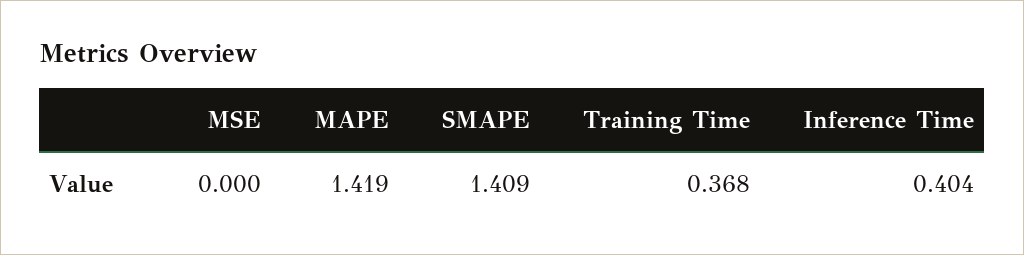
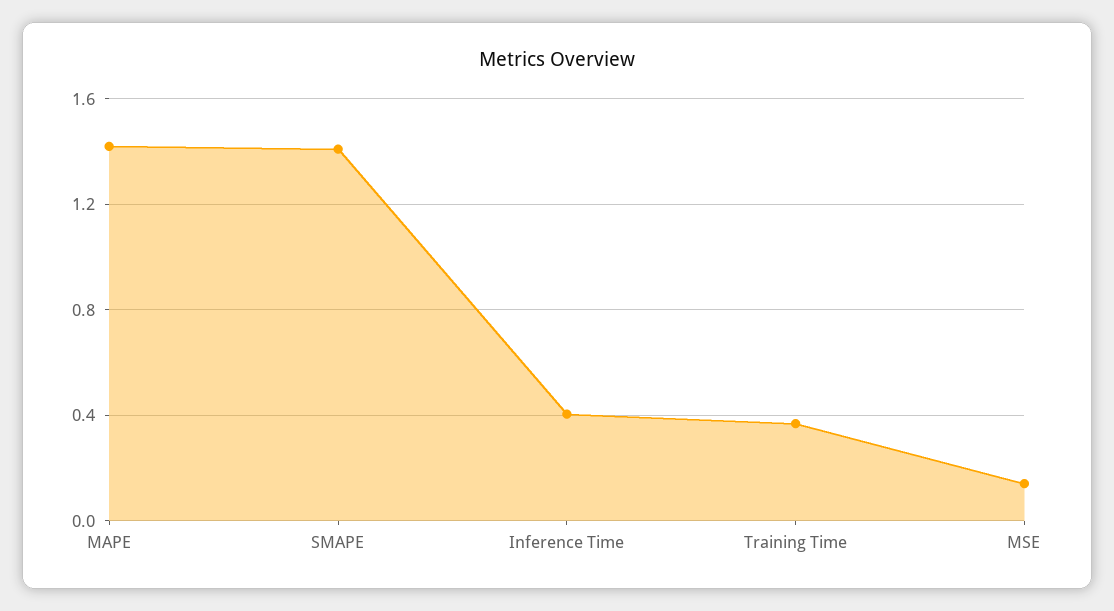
MSE: 0 -> 0.15

